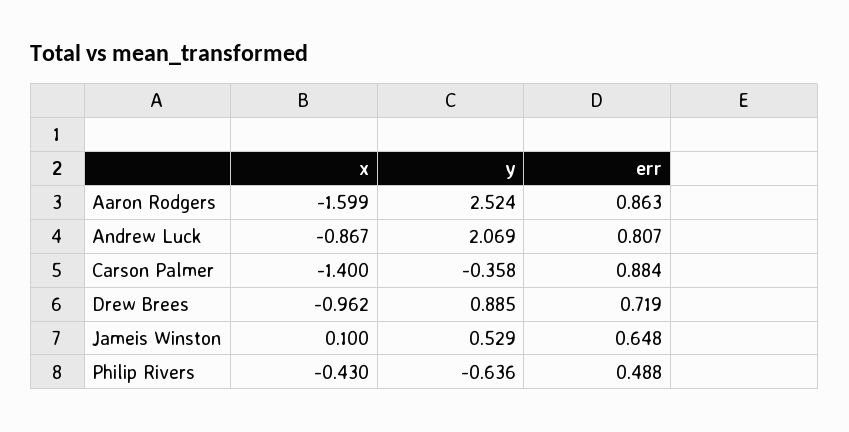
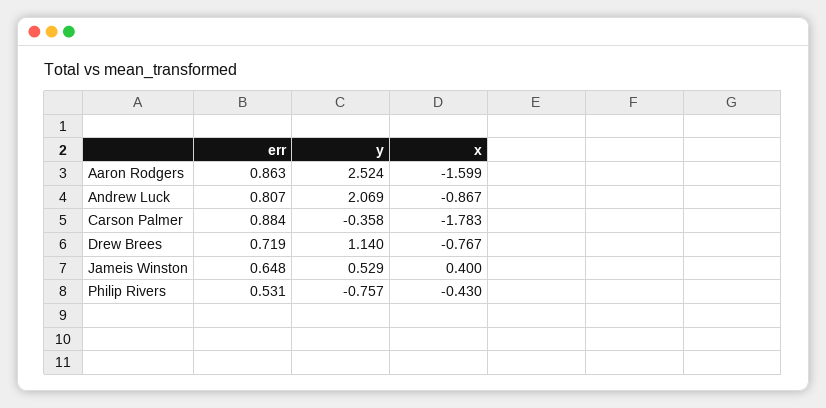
x, Carson Palmer: -1.4 -> -1.783
x, Drew Brees: -0.962 -> -0.767
y, Drew Brees: 0.885 -> 1.14
x, Jameis Winston: 0.1 -> 0.4
y, Philip Rivers: -0.636 -> -0.757
err, Philip Rivers: 0.488 -> 0.531

